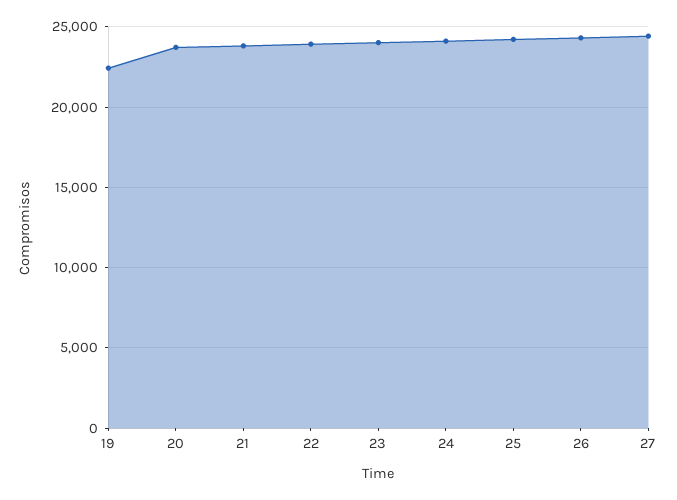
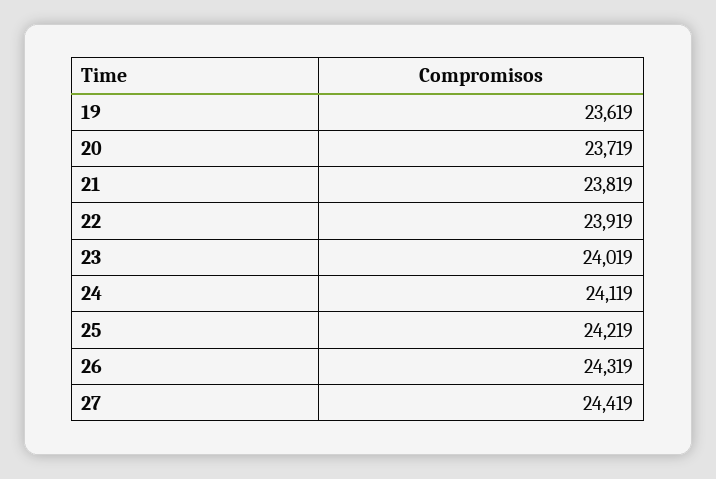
19: 22500 -> 23619

